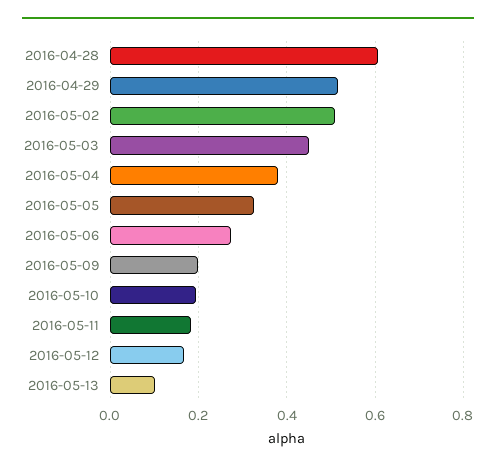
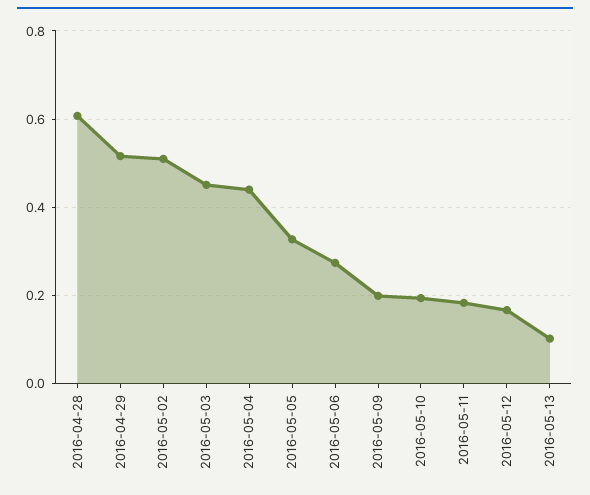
2016-05-04: 0.38 -> 0.44

